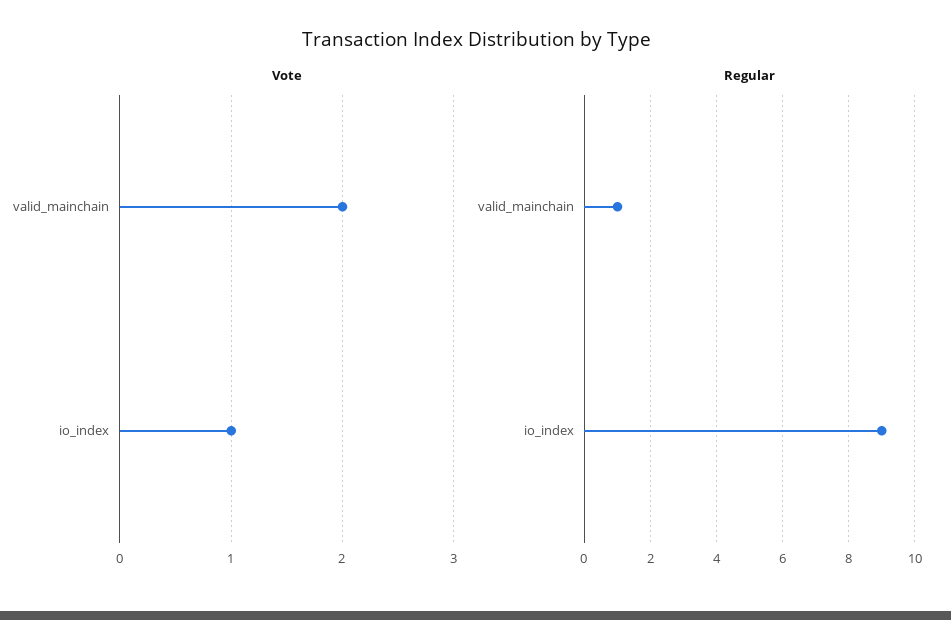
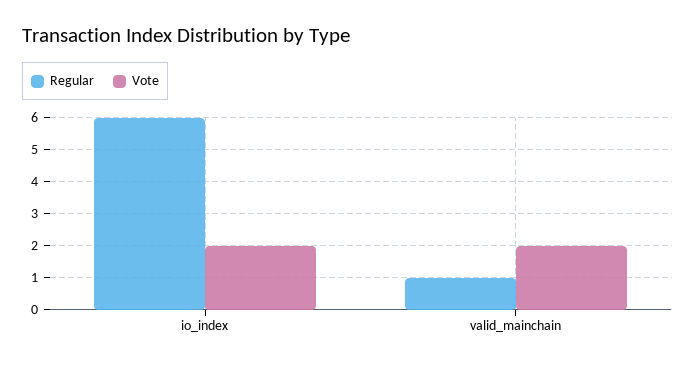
Vote, io_index: 1 -> 2
Regular, io_index: 9 -> 6

